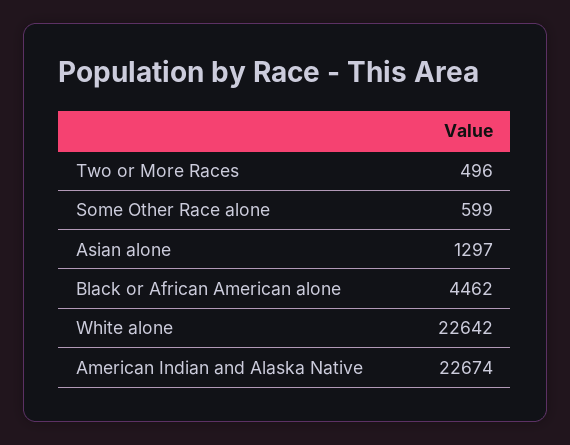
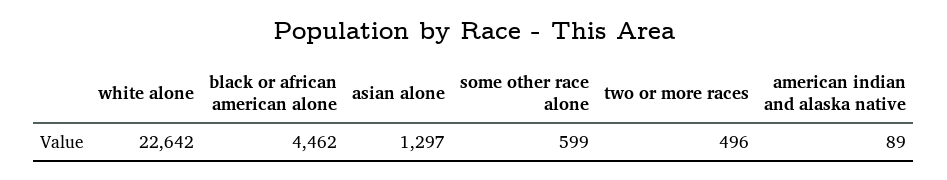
American Indian and Alaska Native: 22674 -> 89

